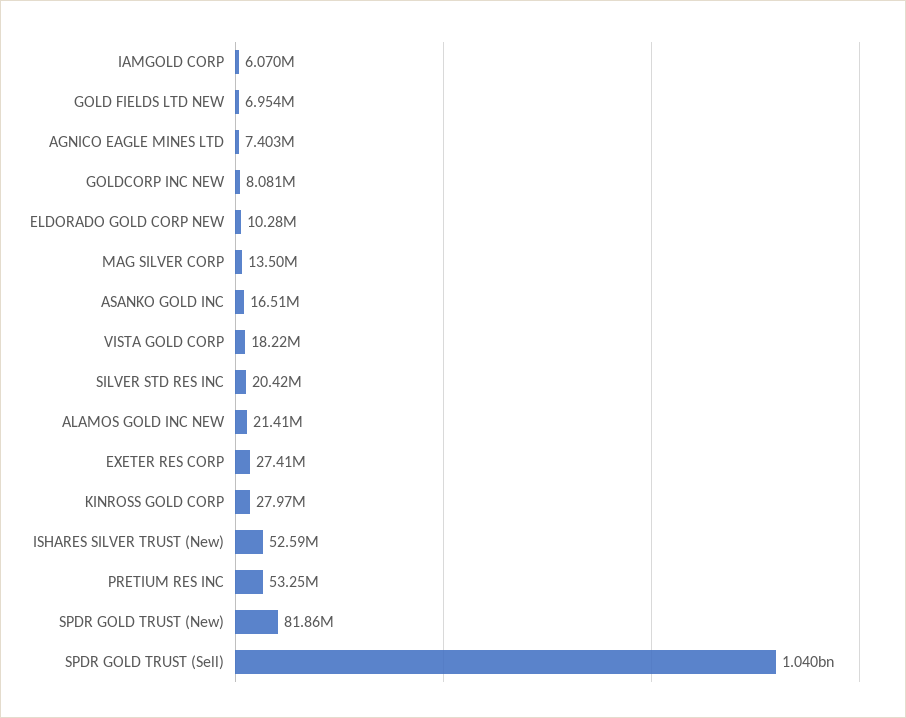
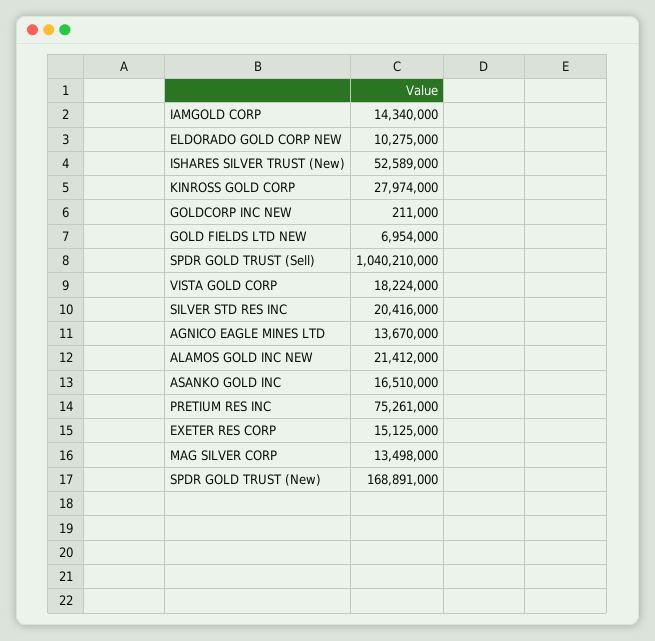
IAMGOLD CORP: 6070000 -> 14340000
AGNICO EAGLE MINES LTD: 7403000 -> 13670000
GOLDCORP INC NEW: 8081000 -> 211000
EXETER RES CORP: 27410000 -> 15125000
PRETIUM RES INC: 53250000 -> 75261000
SPDR GOLD TRUST (New): 81860000 -> 168891000

